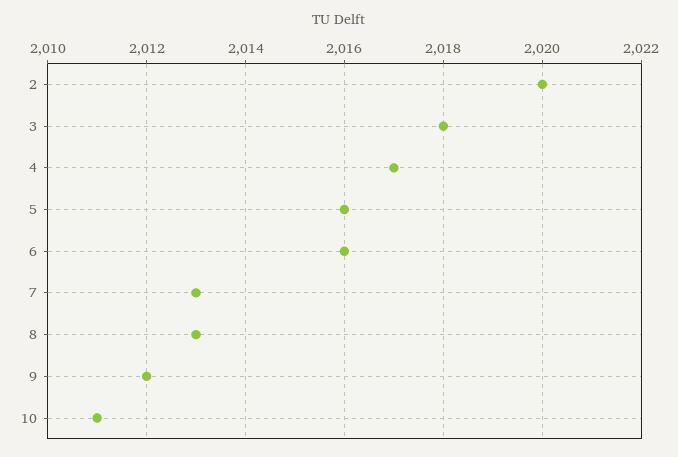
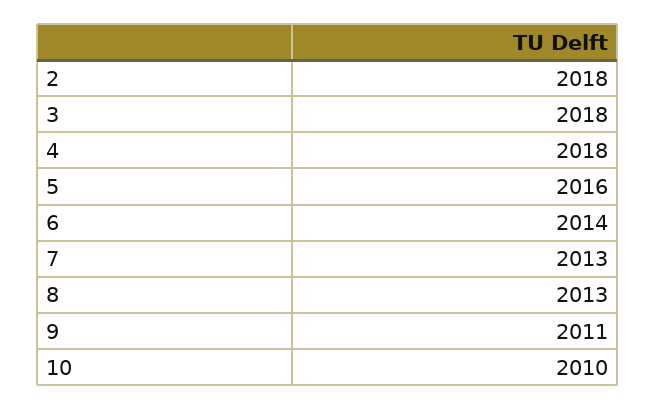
2: 2020 -> 2018
4: 2017 -> 2018
6: 2016 -> 2014
9: 2012 -> 2011
10: 2011 -> 2010

